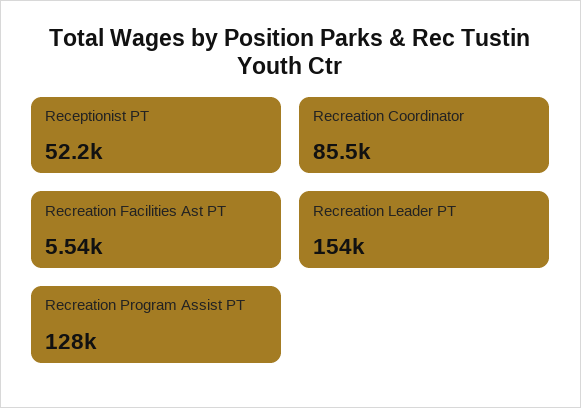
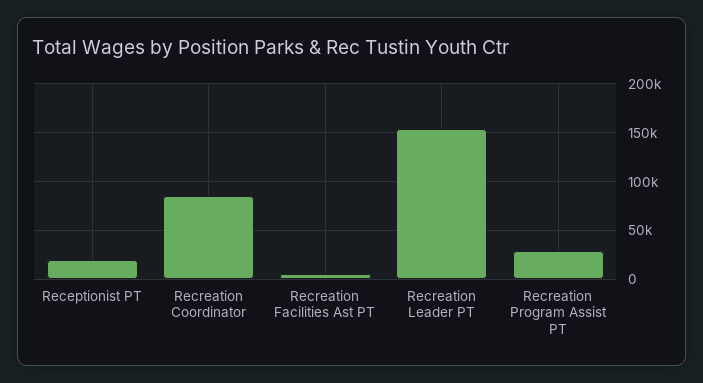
Receptionist PT: 52200 -> 20000
Recreation Program Assist PT: 128000 -> 30000

